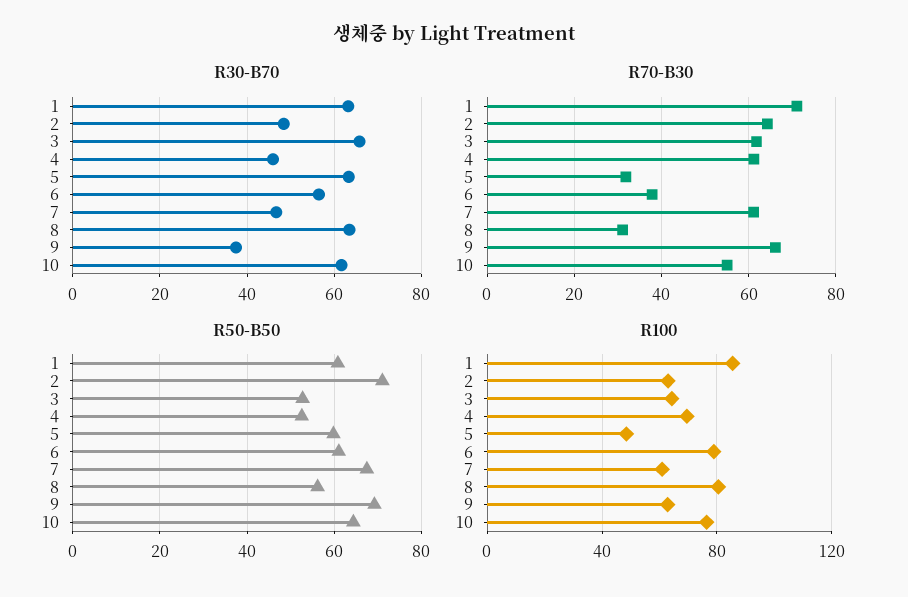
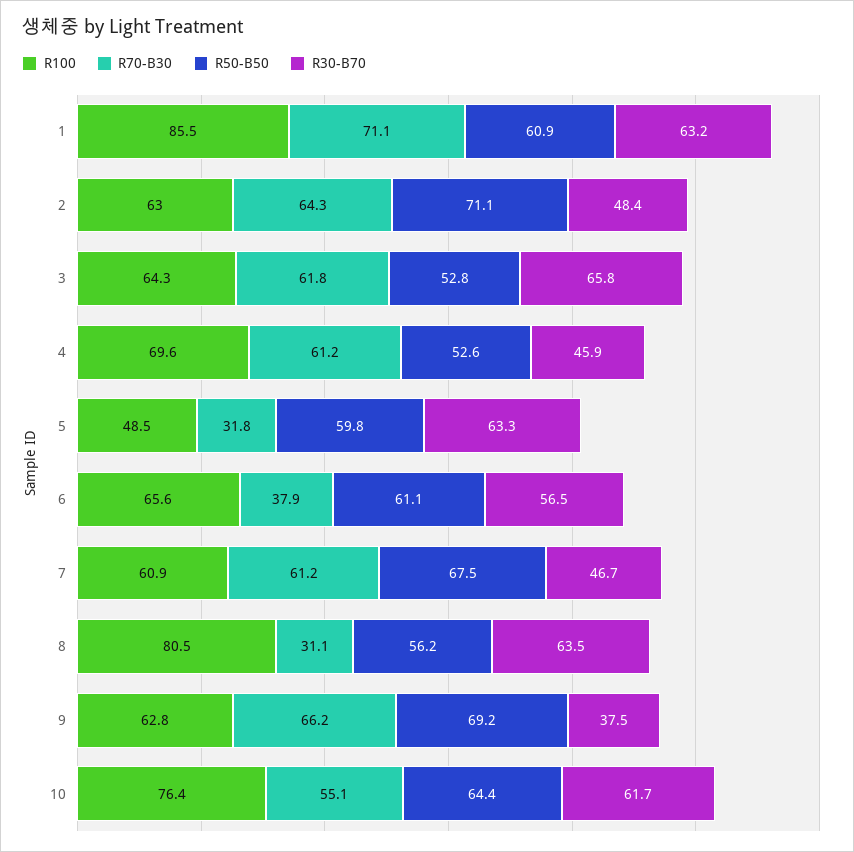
R100, 6: 80 -> 65.6

